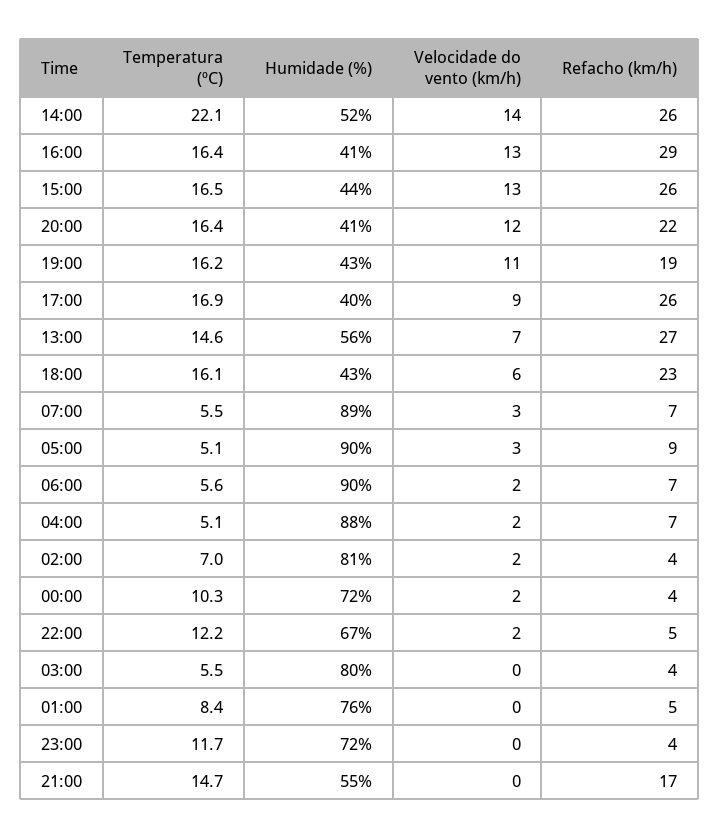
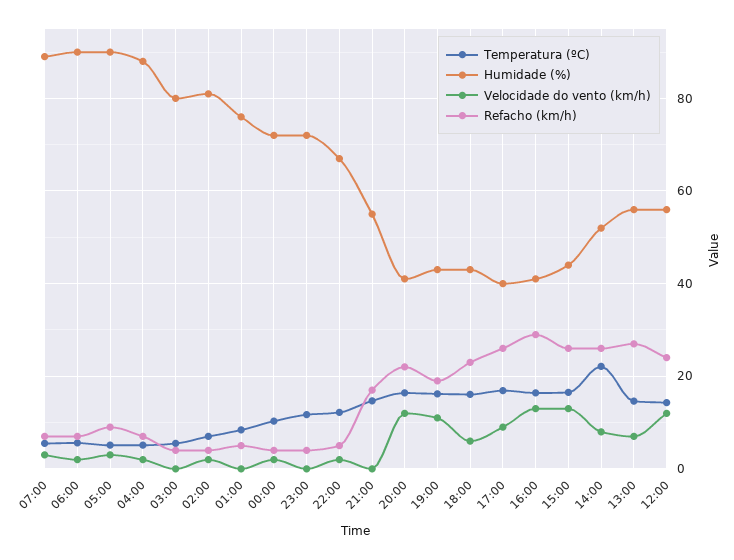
Velocidade do vento (km/h), 14:00: 14 -> 8
Temperatura (ºC), 12:00: none -> 14
Humidade (%), 12:00: none -> 56
Velocidade do vento (km/h), 12:00: none -> 12
Refacho (km/h), 12:00: none -> 24

